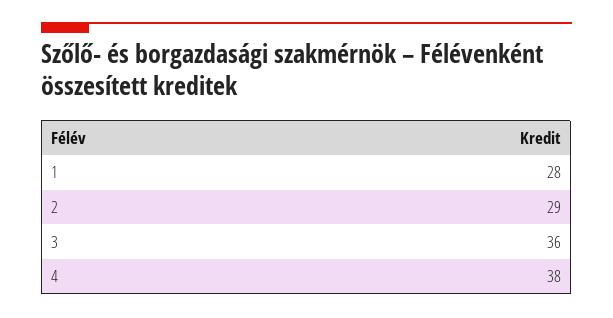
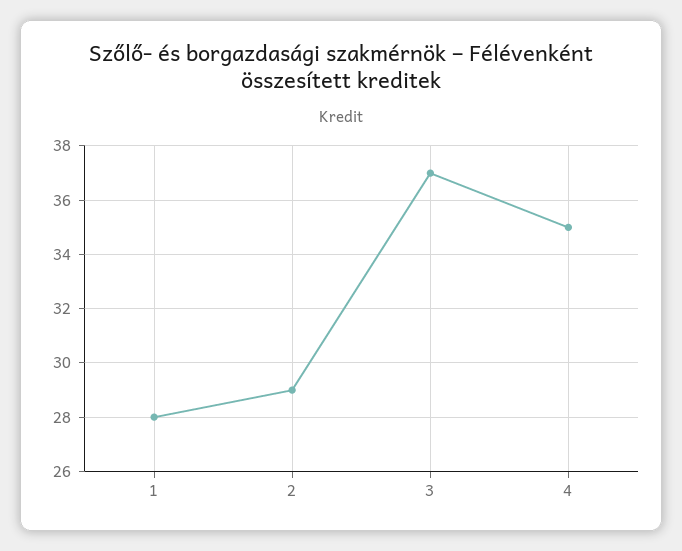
3: 36 -> 37
4: 38 -> 35

